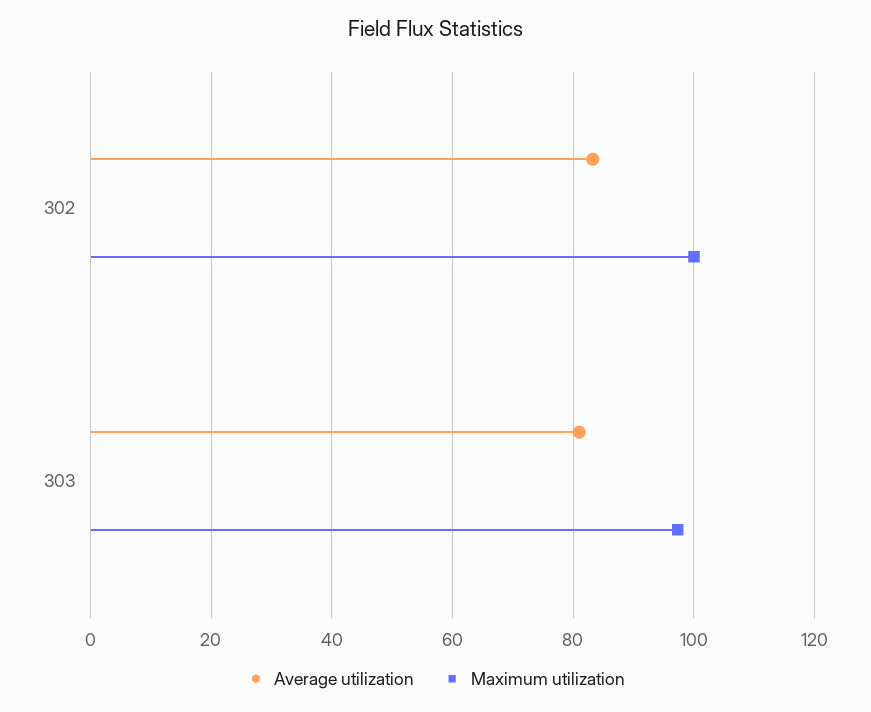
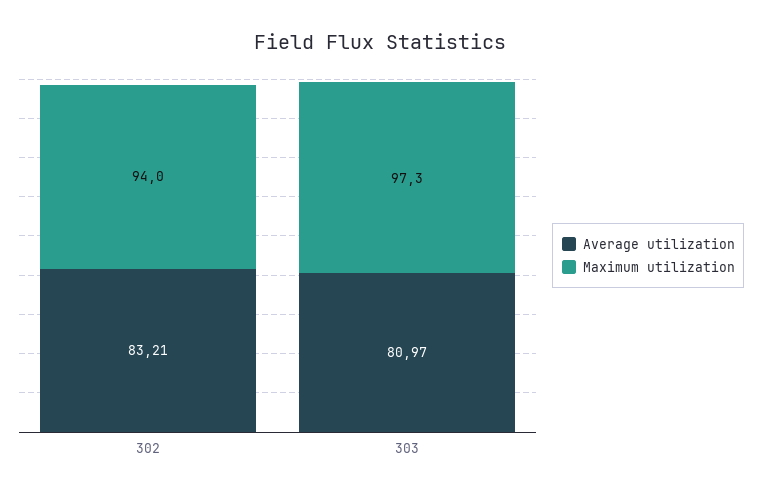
Maximum utilization, 302: 100 -> 94

